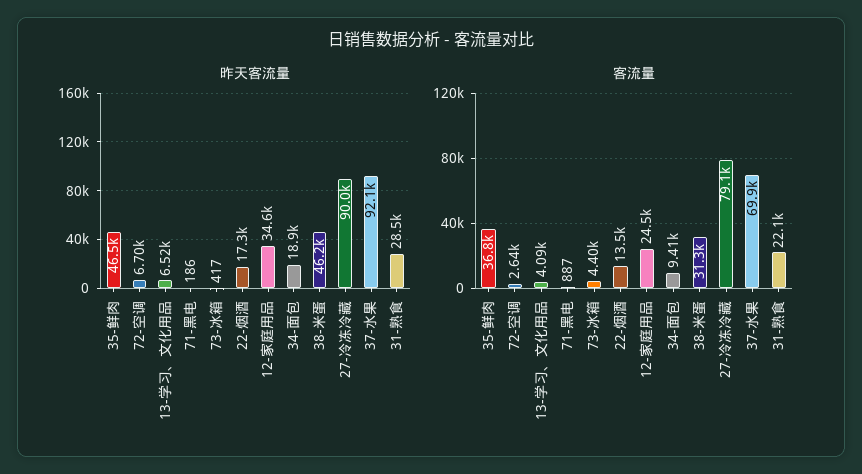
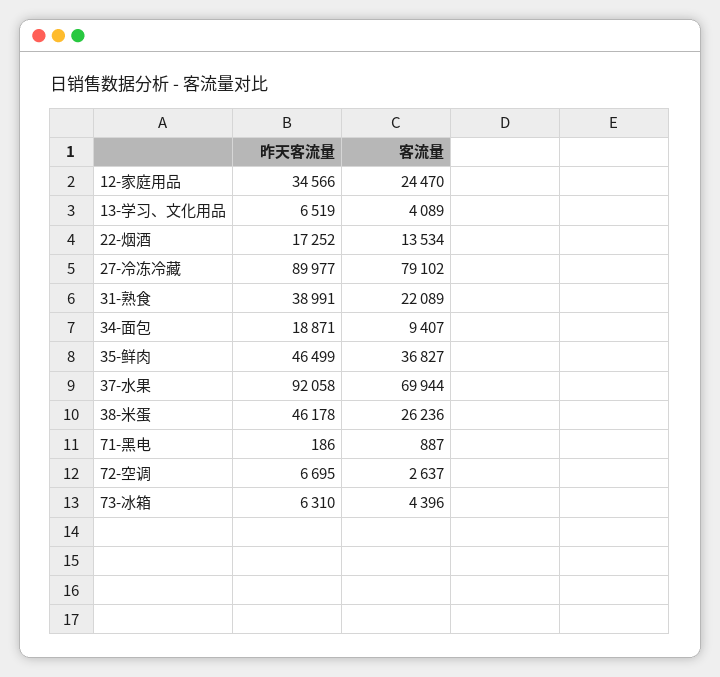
昨天客流量, 73-冰箱: 417 -> 6310
昨天客流量, 31-熟食: 28500 -> 38991
客流量, 38-米蛋: 31300 -> 26236

